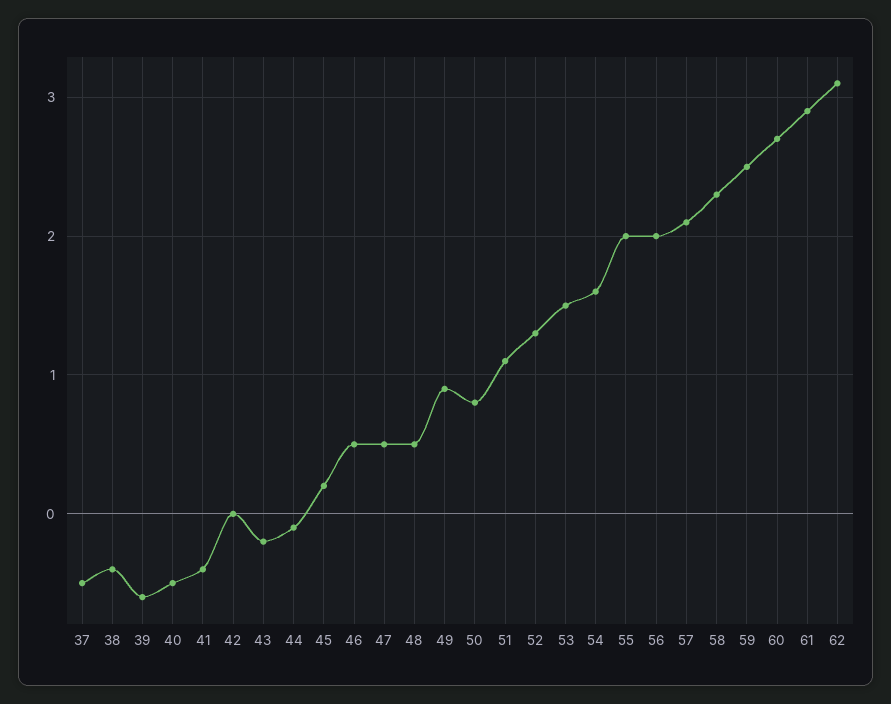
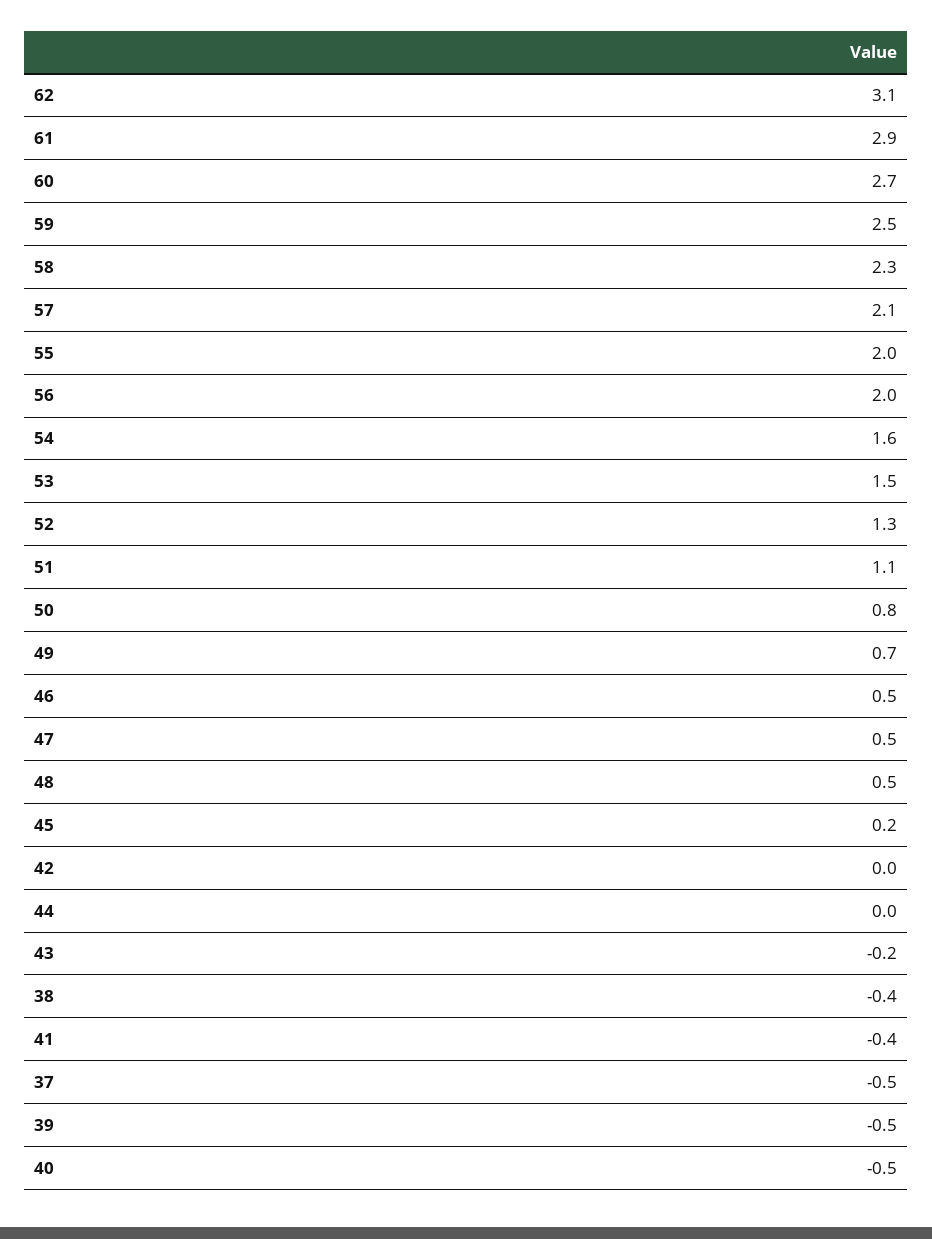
39: -0.6 -> -0.5
44: -0.1 -> 0
49: 0.9 -> 0.7

